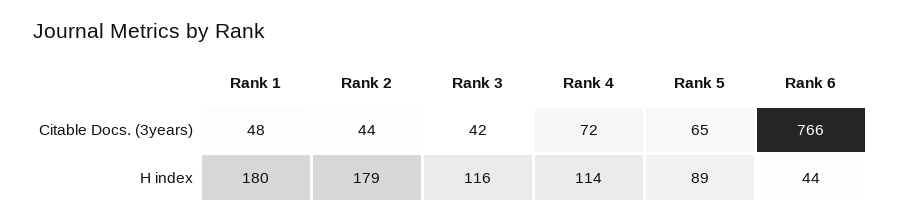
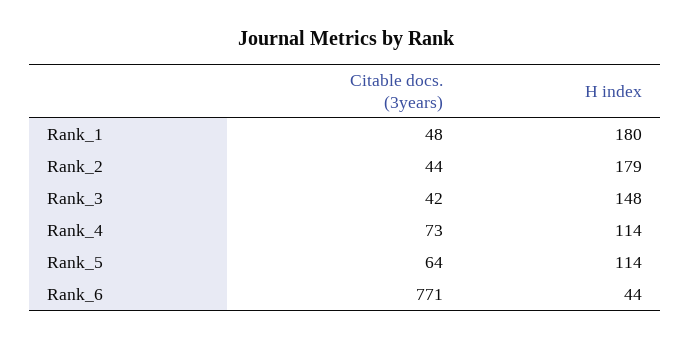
Rank 4, Citable Docs. (3years): 72 -> 73
Rank 5, Citable Docs. (3years): 65 -> 64
Rank 6, Citable Docs. (3years): 766 -> 771
Rank 3, H index: 116 -> 148
Rank 5, H index: 89 -> 114

